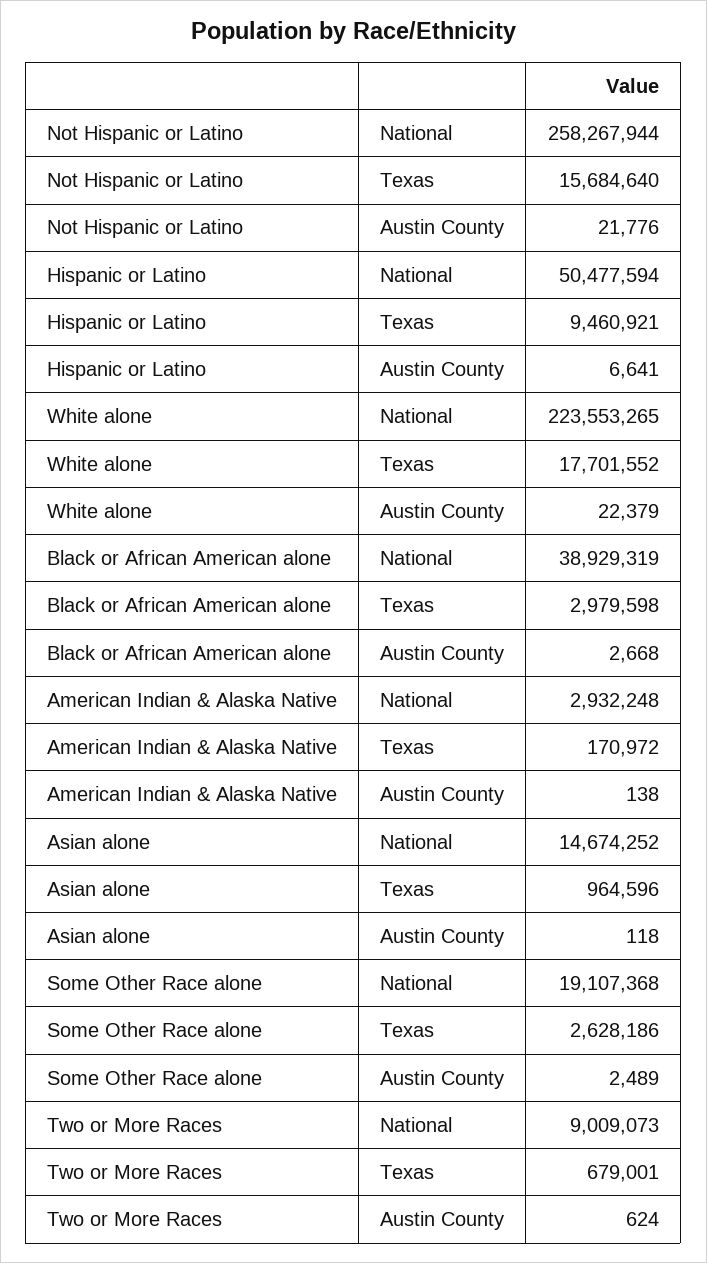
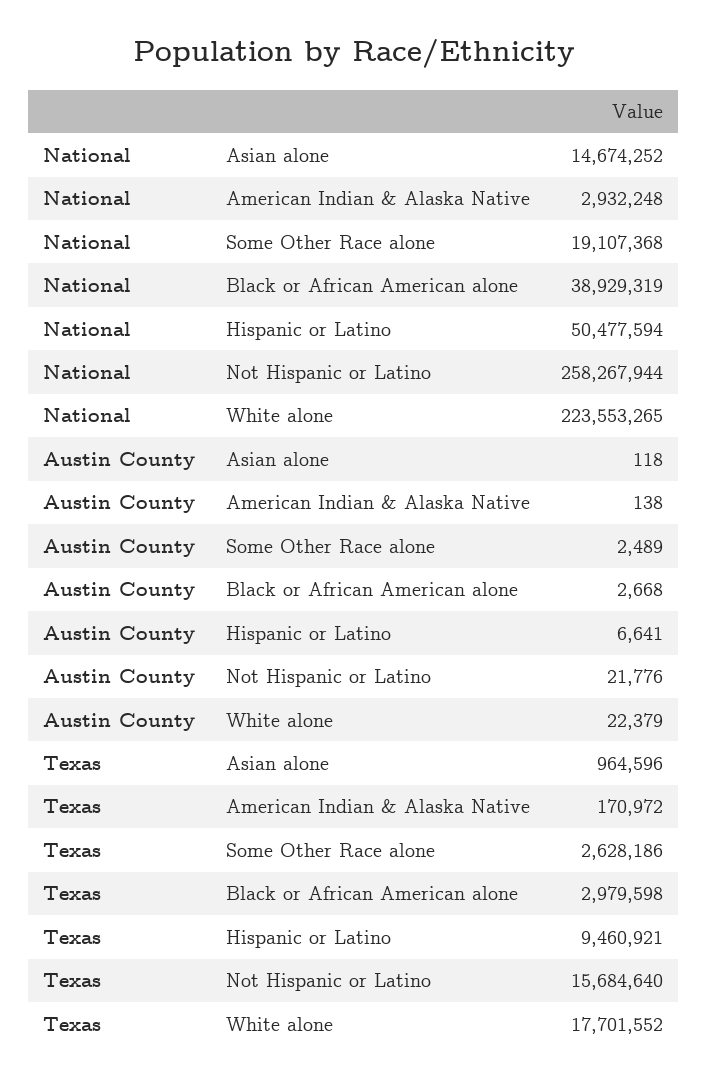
Two or More Races, National: 9009073 -> none
Two or More Races, Texas: 679001 -> none
Two or More Races, Austin County: 624 -> none

